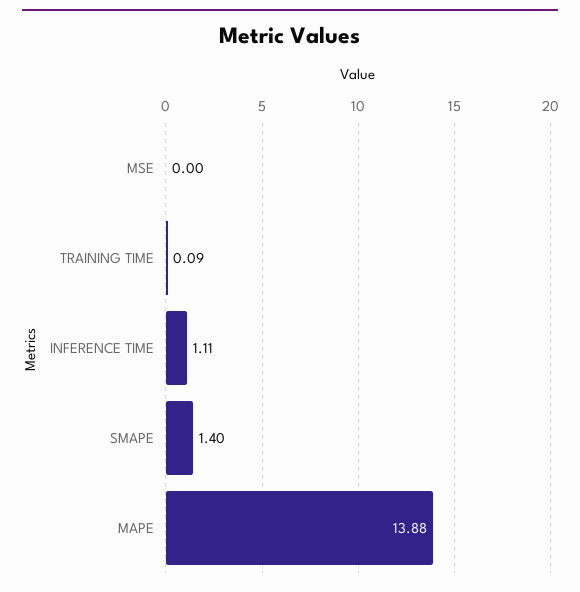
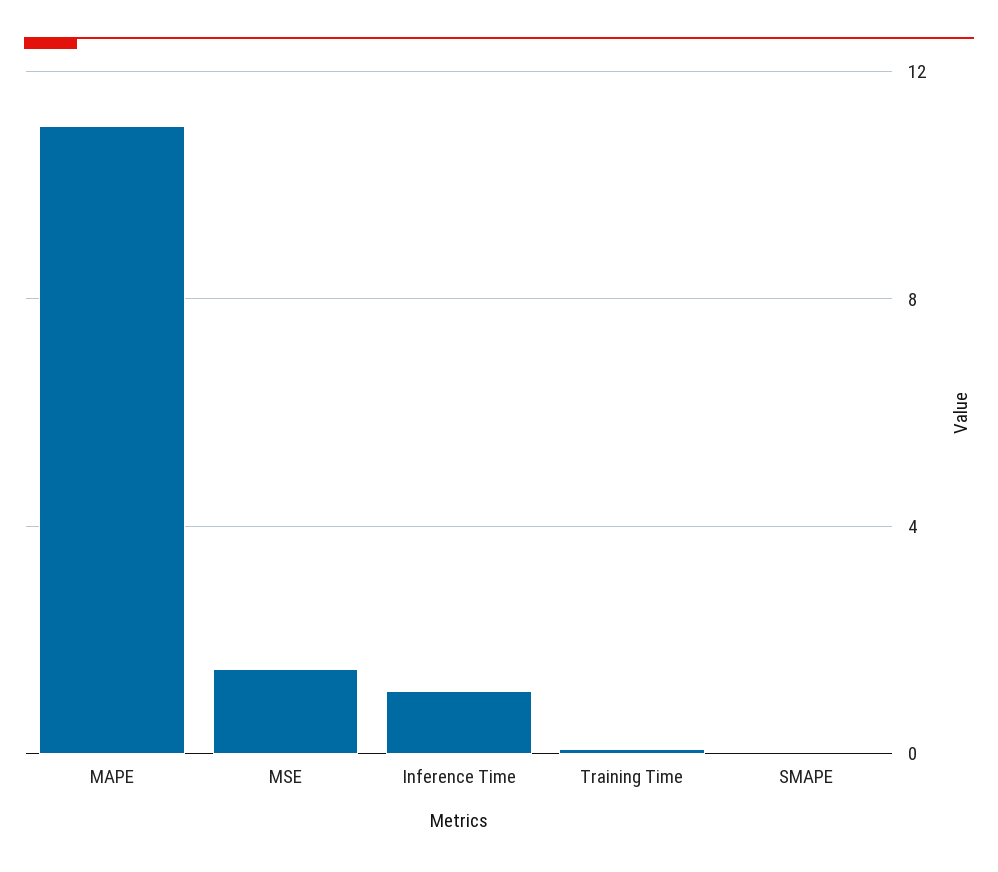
MSE: 0 -> 1.5
SMAPE: 1.4 -> 0
MAPE: 13.88 -> 11

